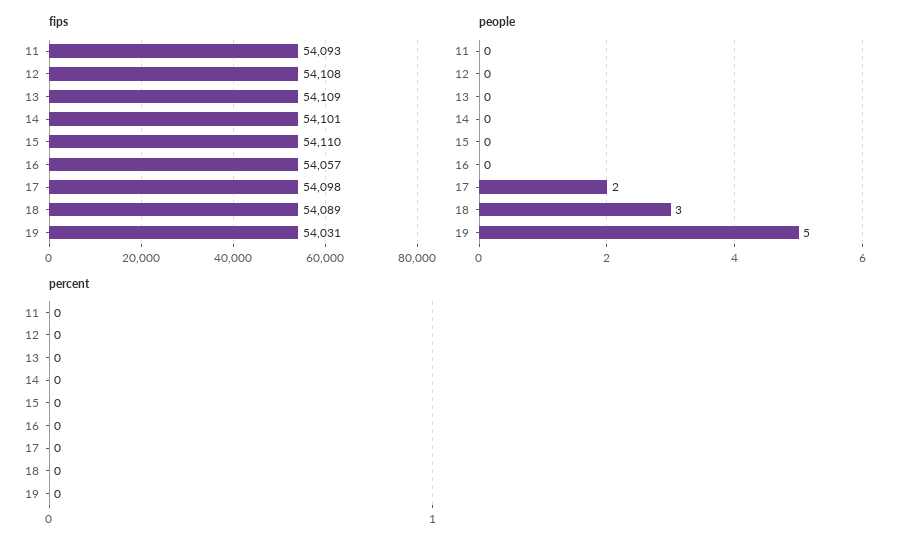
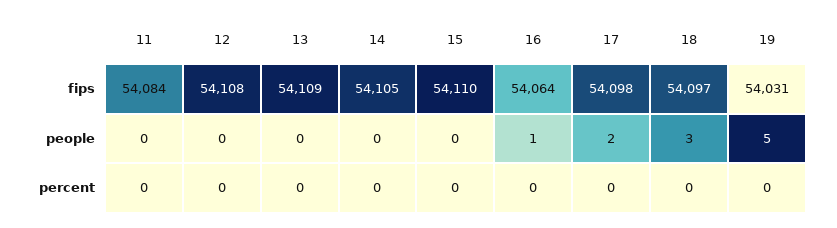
fips, 11: 54093 -> 54084
fips, 14: 54101 -> 54105
fips, 16: 54057 -> 54064
fips, 18: 54089 -> 54097
people, 16: 0 -> 1

